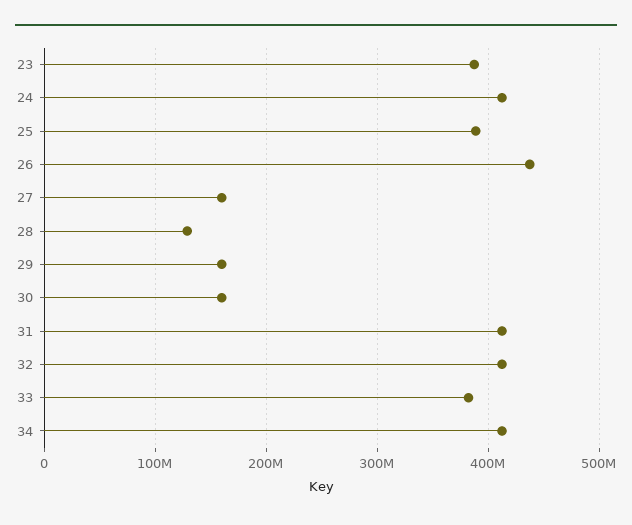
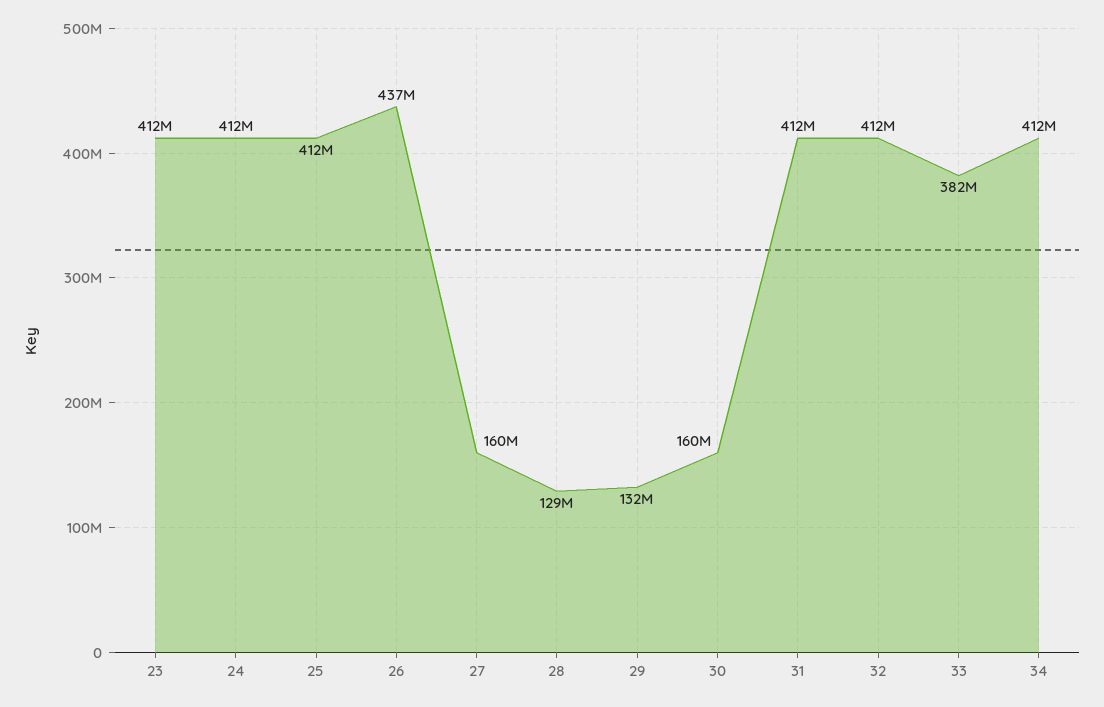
23: 390000000 -> 412000000
25: 390000000 -> 412000000
29: 160000000 -> 132000000

